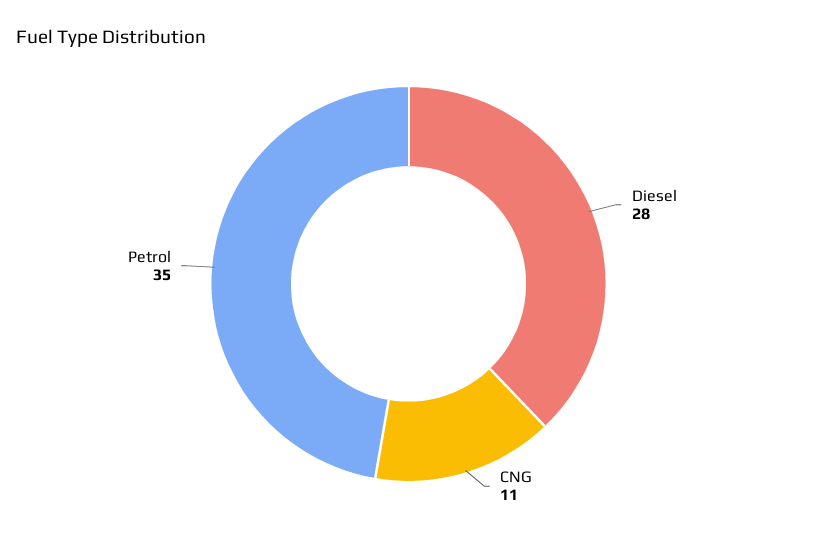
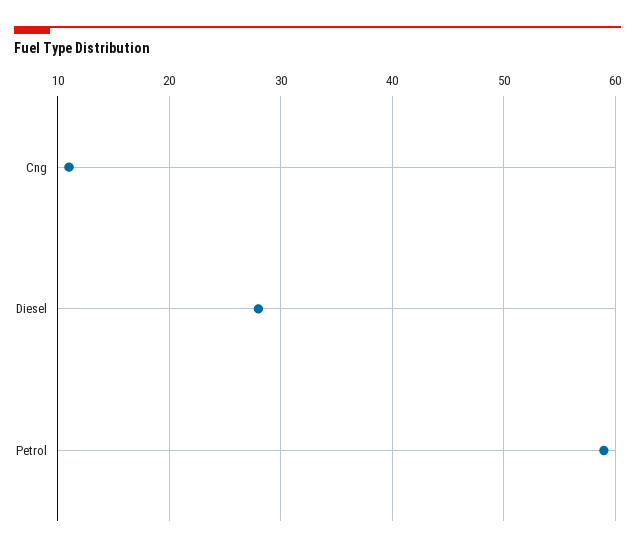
Petrol: 35 -> 59

